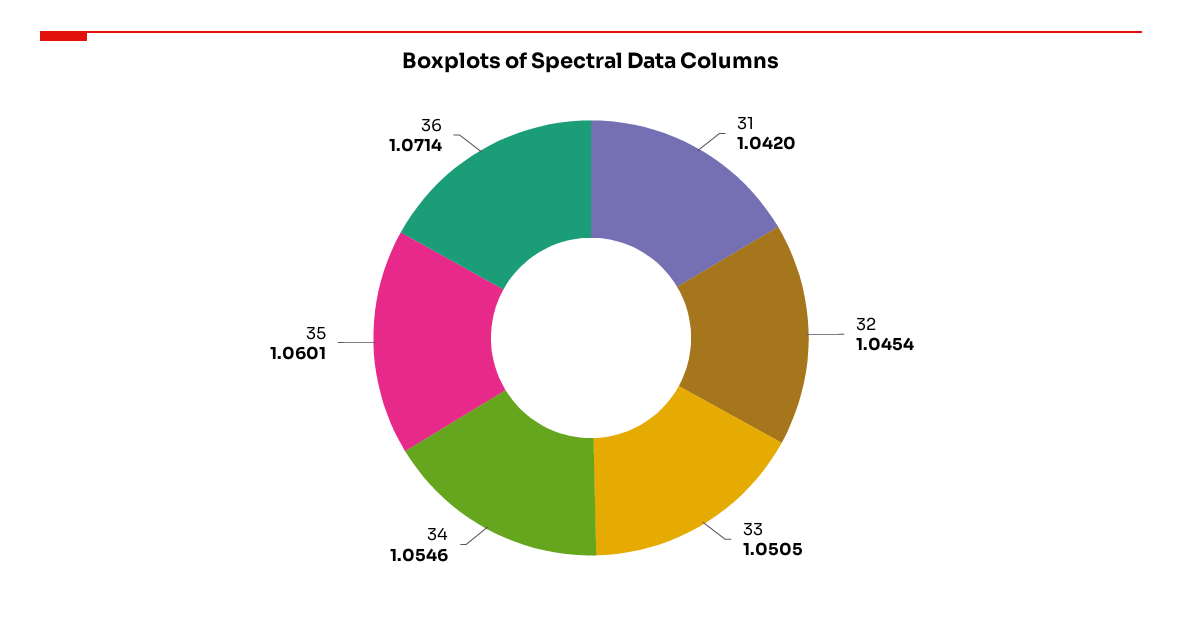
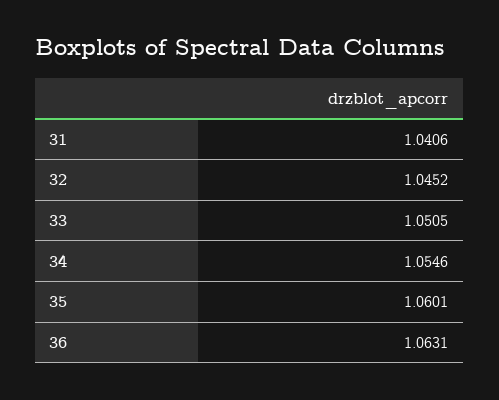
31: 1.042 -> 1.0406
32: 1.0454 -> 1.0452
36: 1.0714 -> 1.0631

